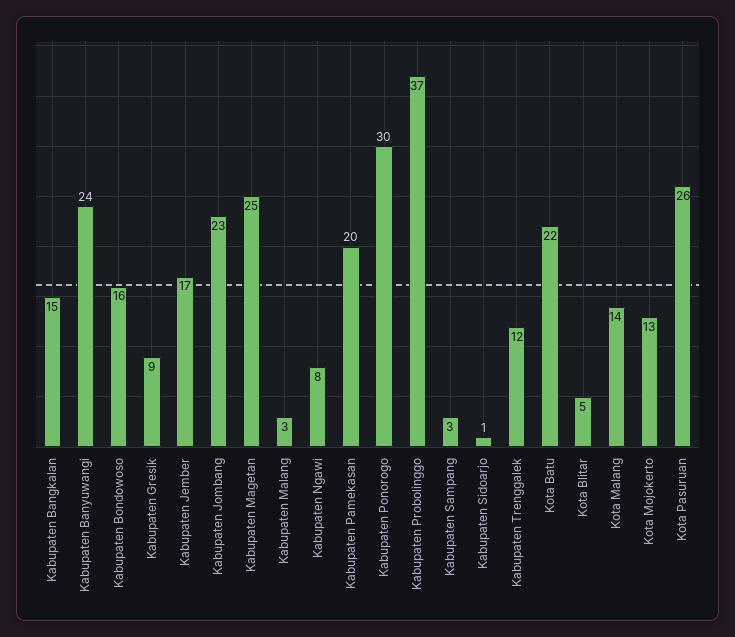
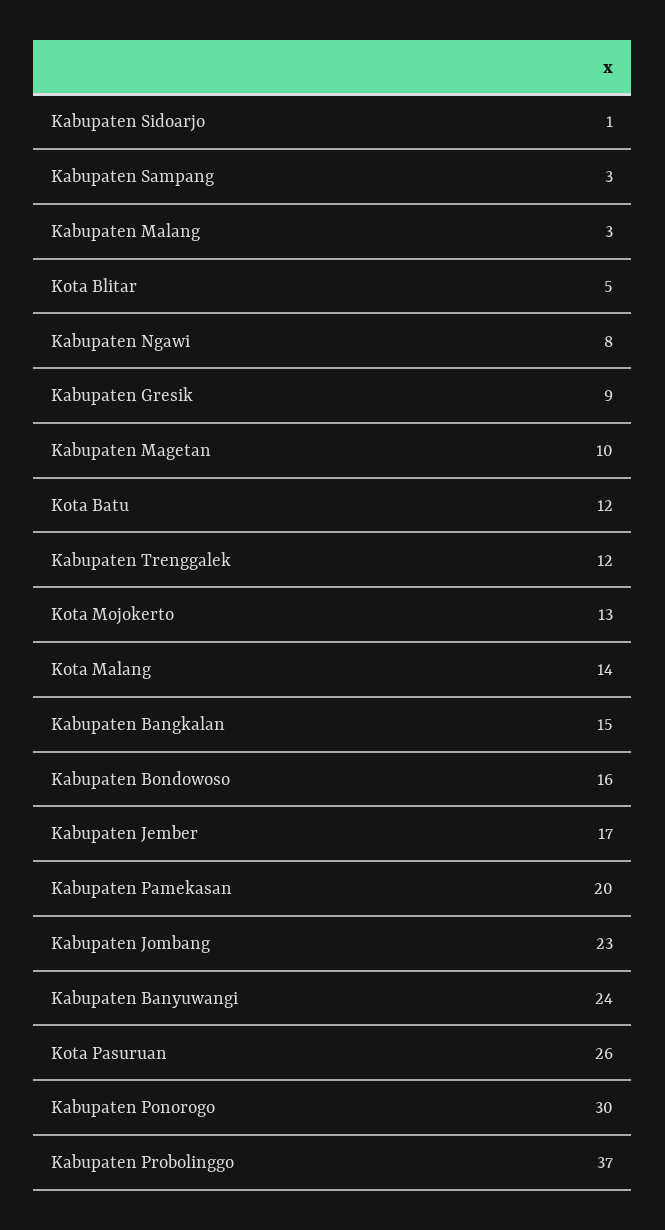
Kabupaten Magetan: 25 -> 10
Kota Batu: 22 -> 12

